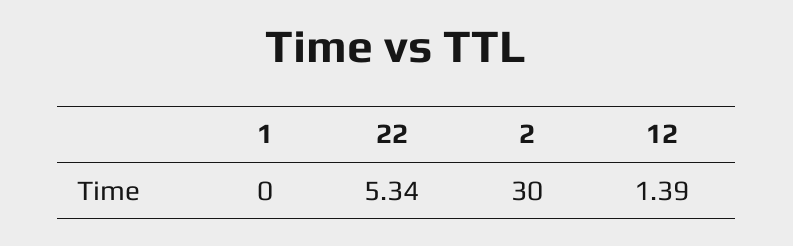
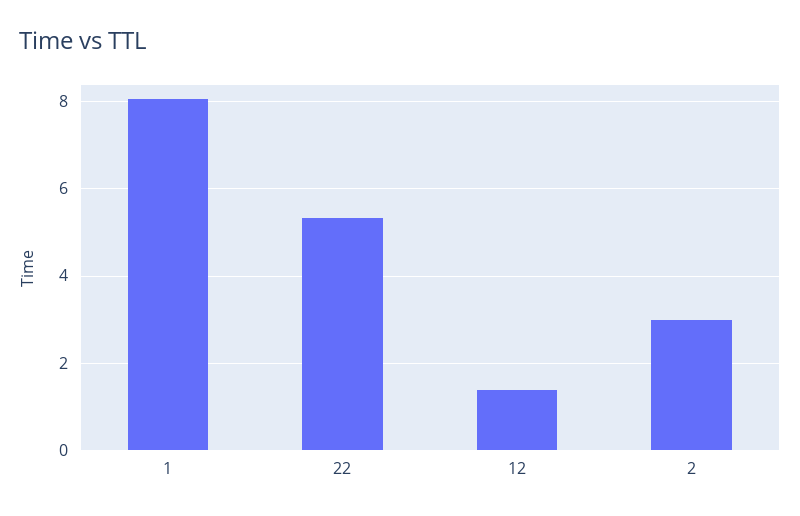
1: 0 -> 8
2: 30 -> 3

